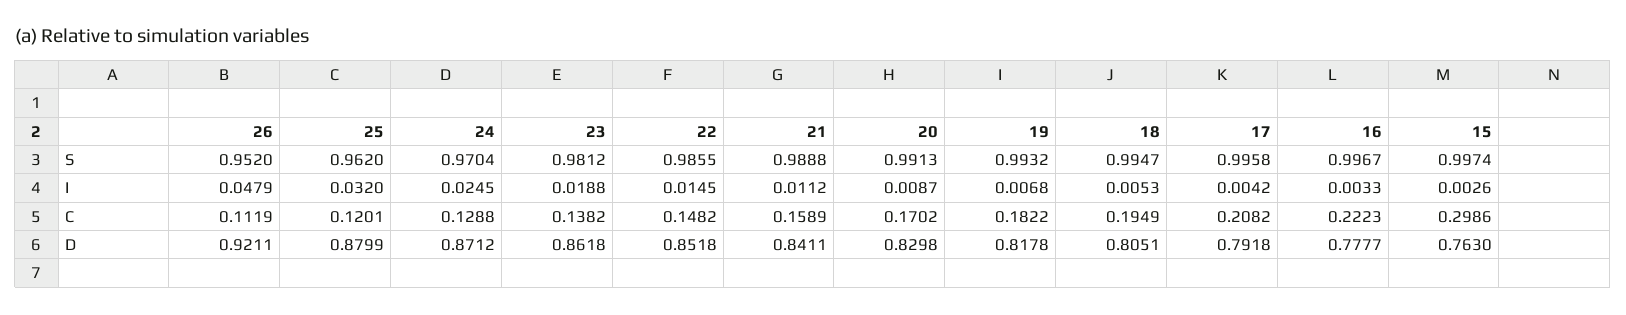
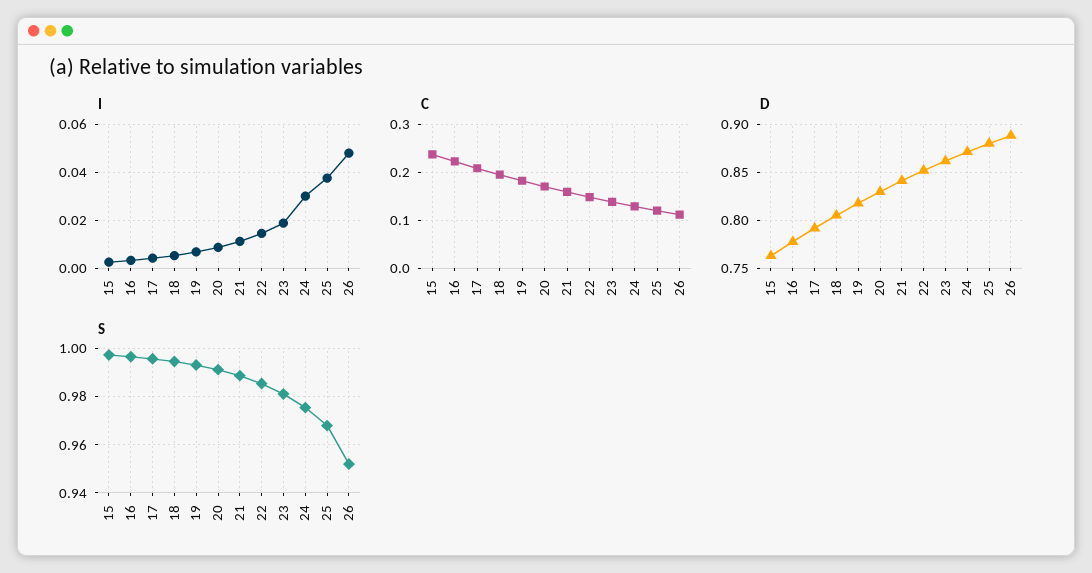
S, 25: 0.962 -> 0.9675
S, 24: 0.9704 -> 0.975
I, 25: 0.032 -> 0.0375
I, 24: 0.0245 -> 0.03
C, 15: 0.2986 -> 0.24
D, 26: 0.9211 -> 0.89

